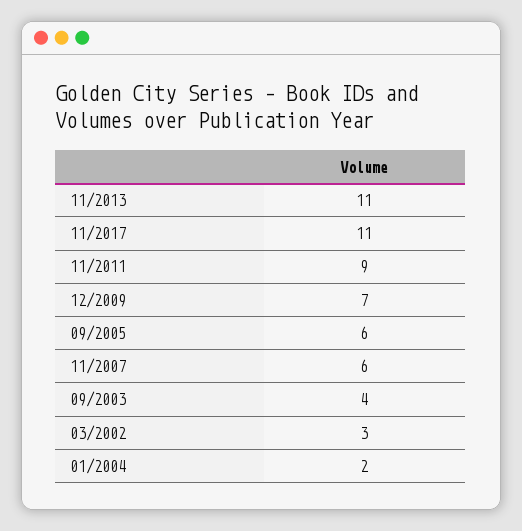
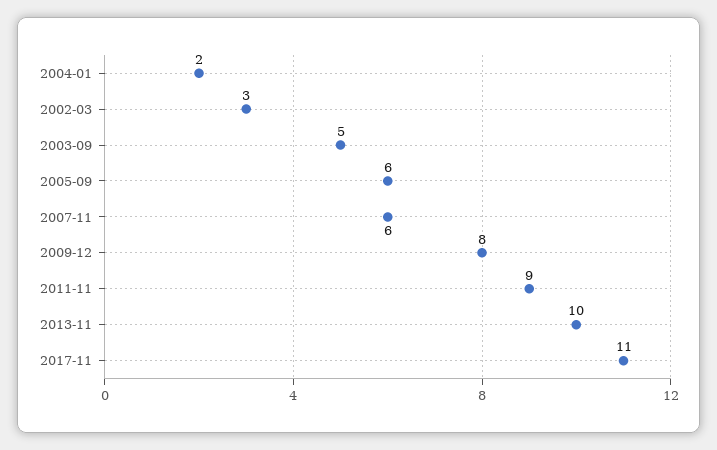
11/2013: 11 -> 10
12/2009: 7 -> 8
09/2003: 4 -> 5

